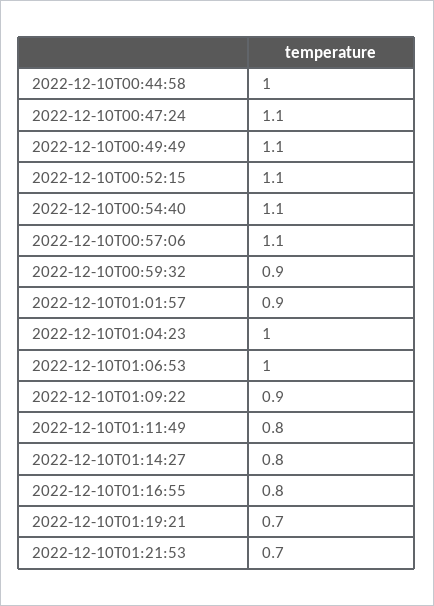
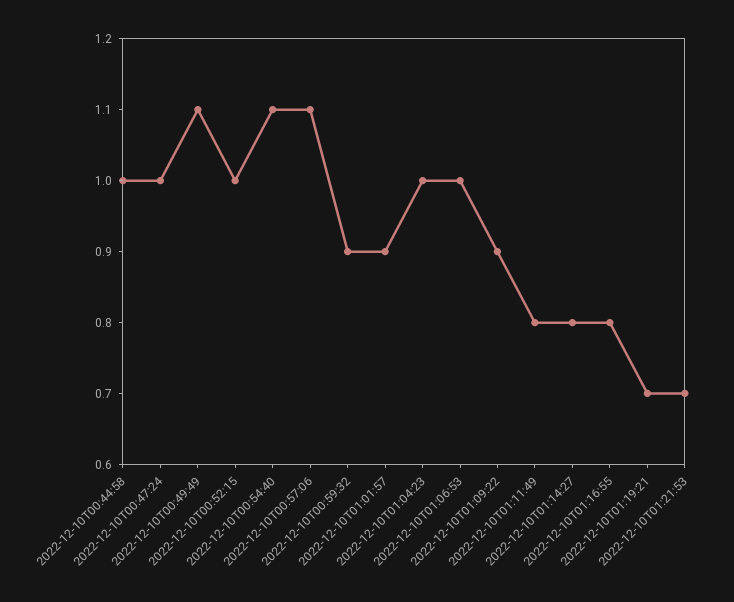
2022-12-10T00:47:24: 1.1 -> 1
2022-12-10T00:52:15: 1.1 -> 1

